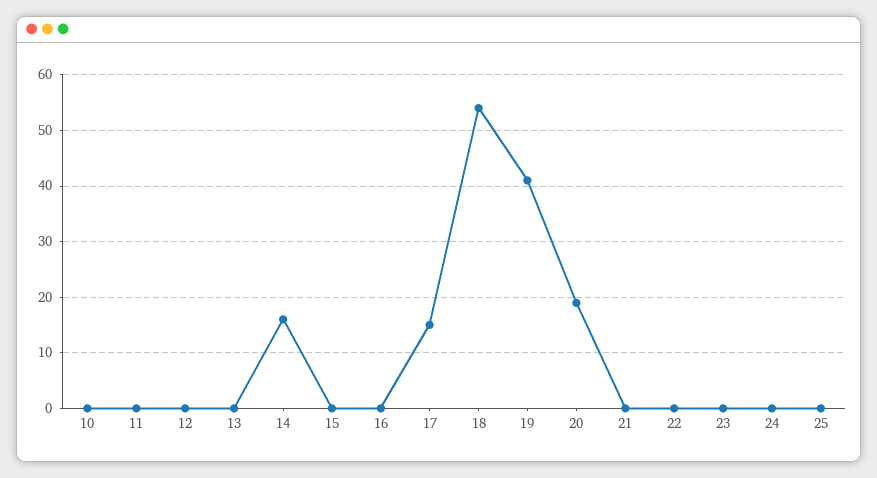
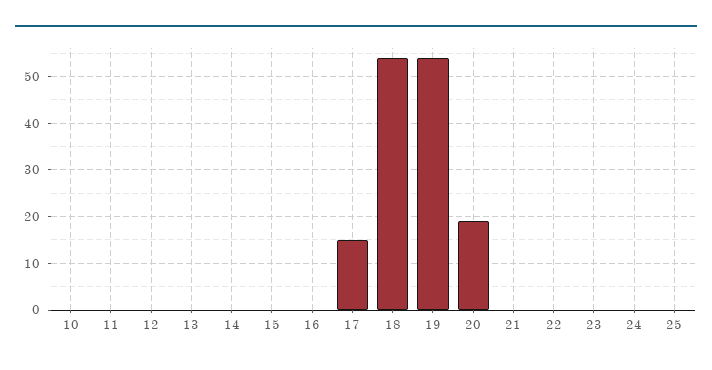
14: 15 -> 0
19: 40 -> 55

